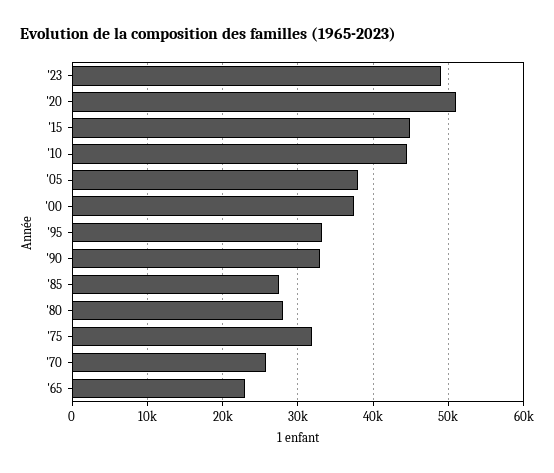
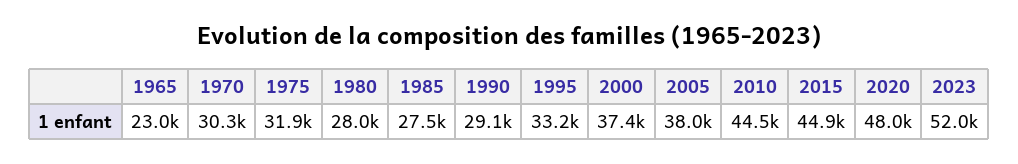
'23: 49000 -> 52000
'20: 51000 -> 48000
'90: 33000 -> 29100
'70: 26000 -> 30300

